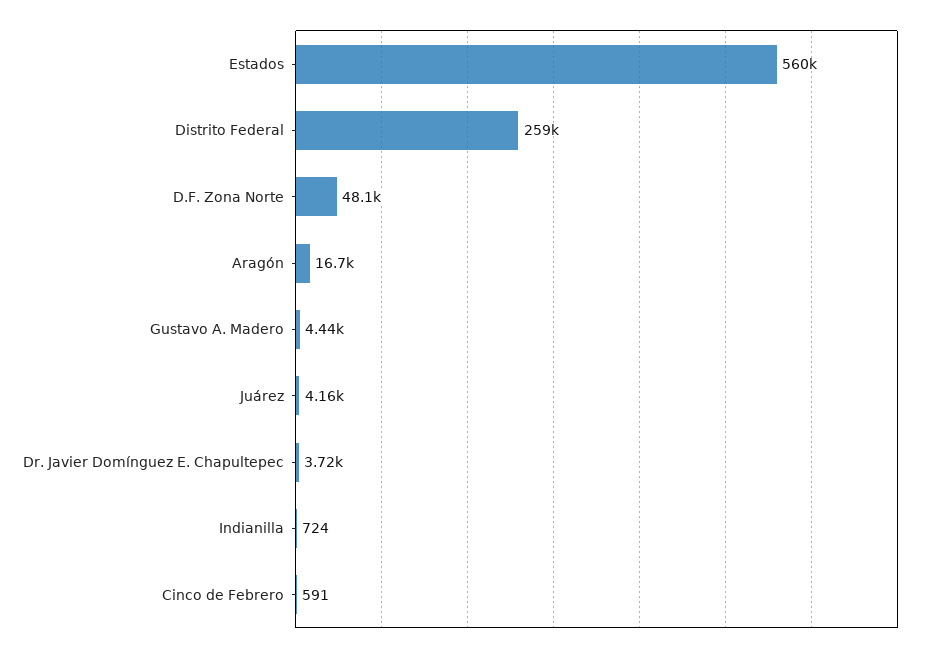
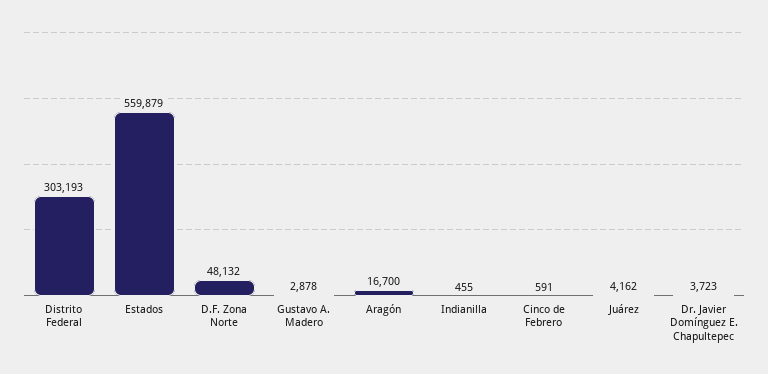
Distrito Federal: 259000 -> 303193
Gustavo A. Madero: 4440 -> 2878
Indianilla: 724 -> 455

